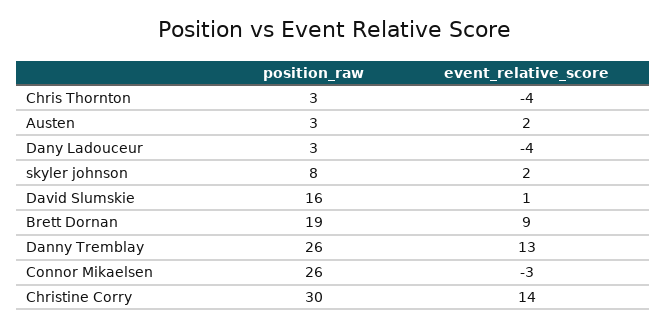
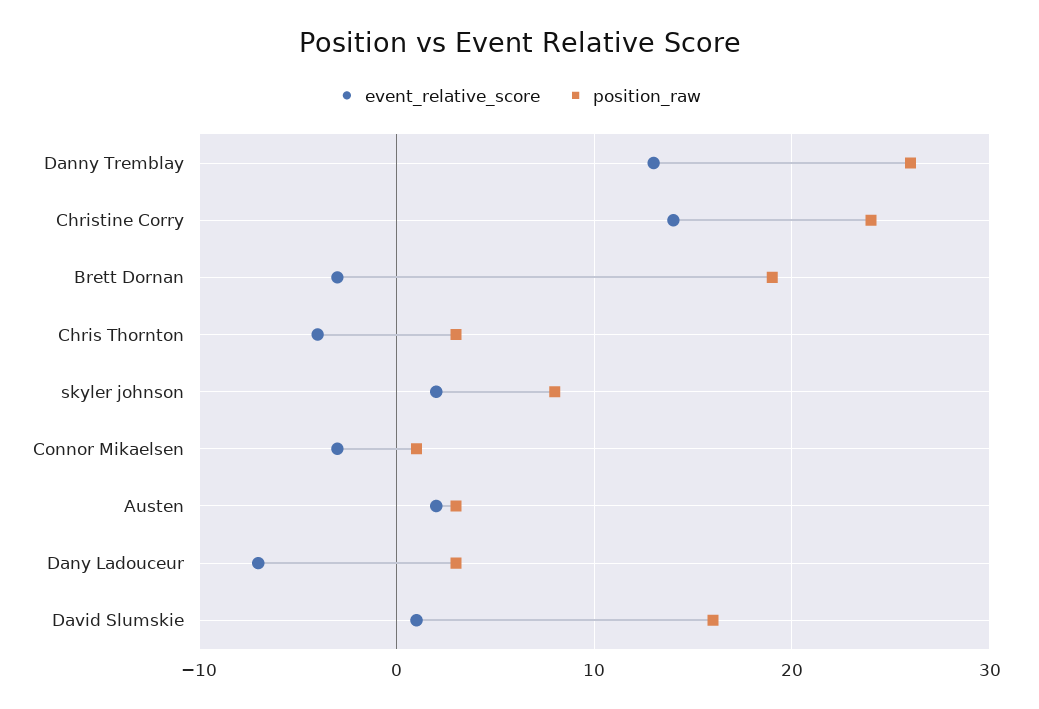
event_relative_score, Dany Ladouceur: -4 -> -7
event_relative_score, Brett Dornan: 9 -> -3
position_raw, Connor Mikaelsen: 26 -> 1
position_raw, Christine Corry: 30 -> 24

